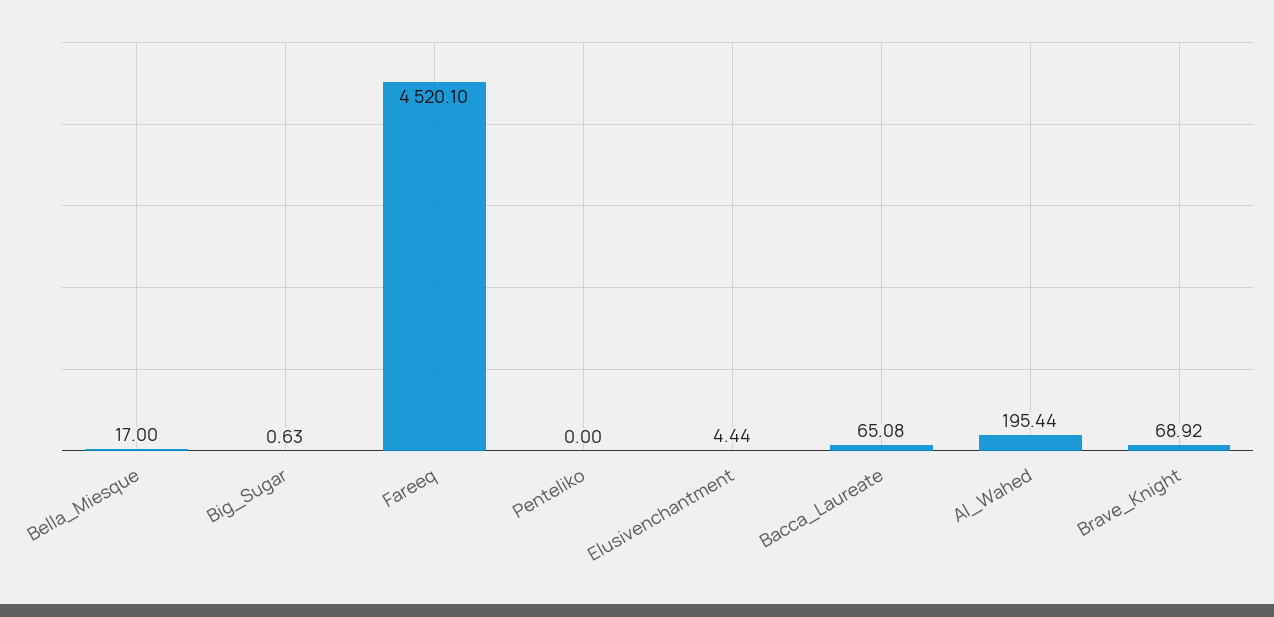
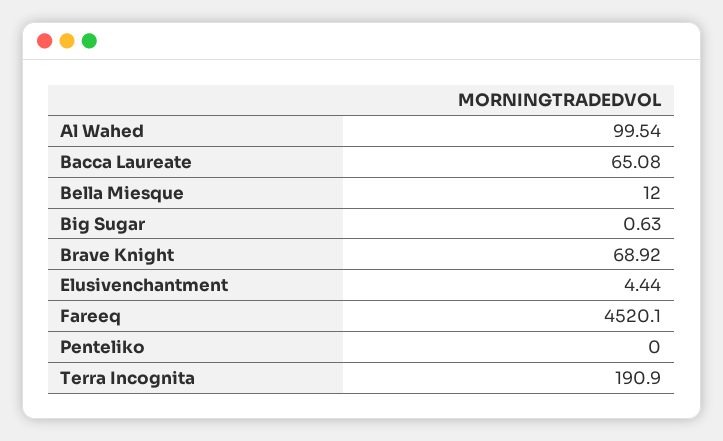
Bella_Miesque: 17 -> 12
Al_Wahed: 195.44 -> 99.54
Terra Incognita: none -> 190.9

